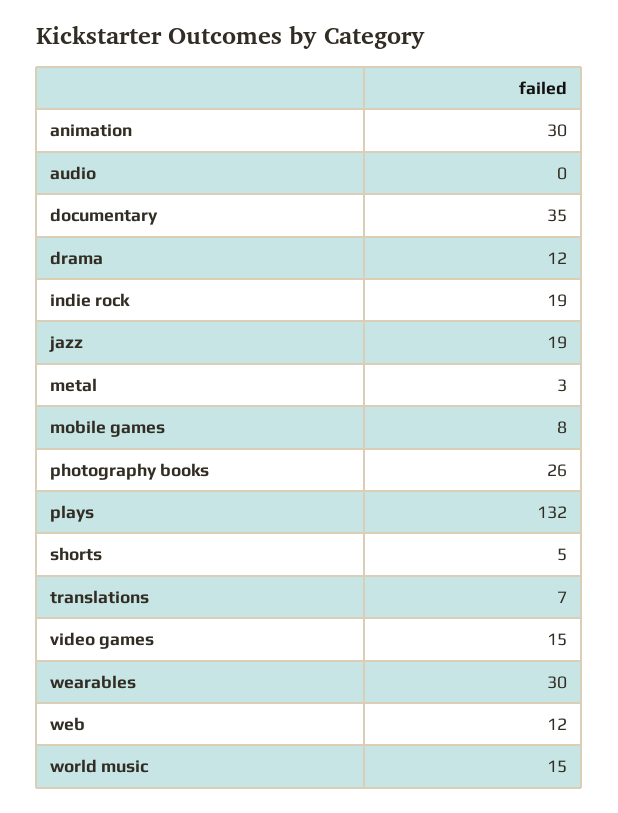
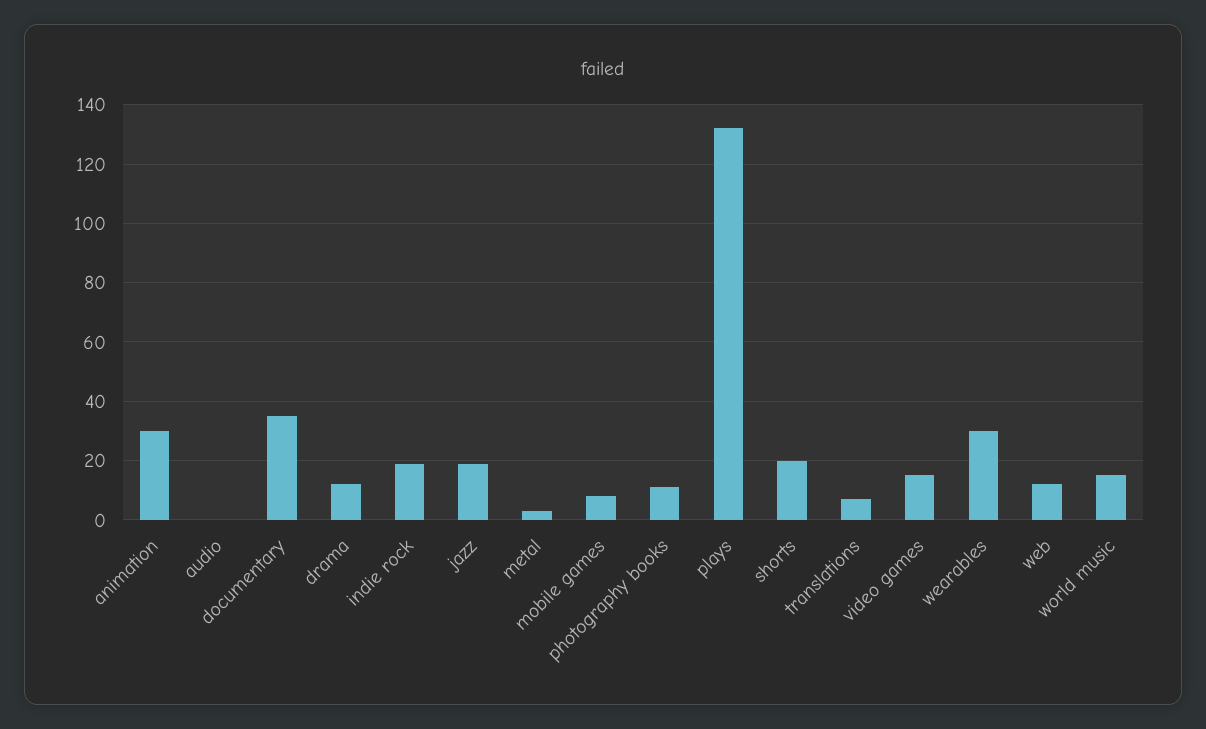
photography books: 26 -> 10
shorts: 5 -> 20

